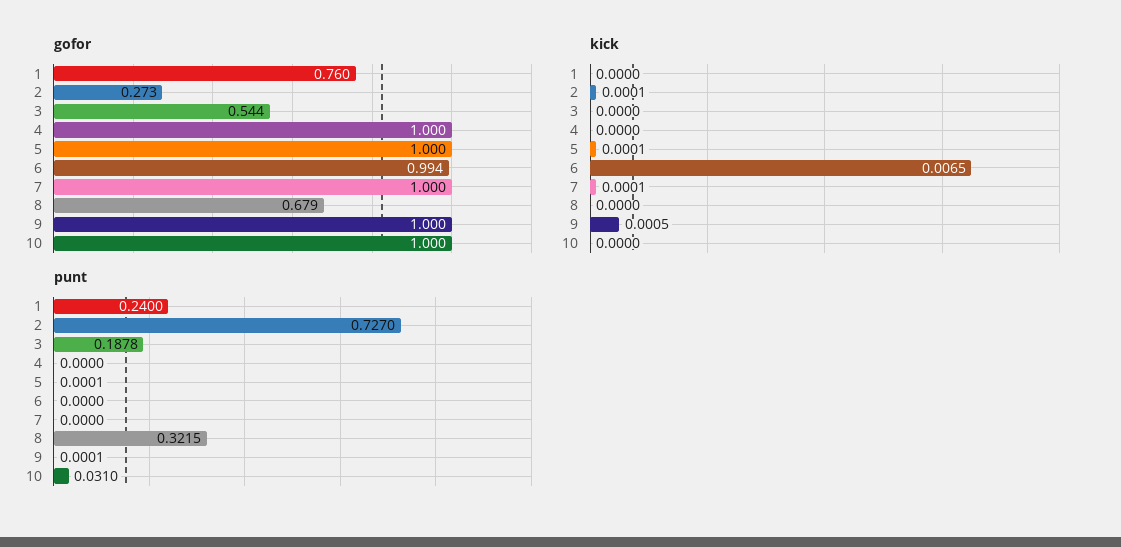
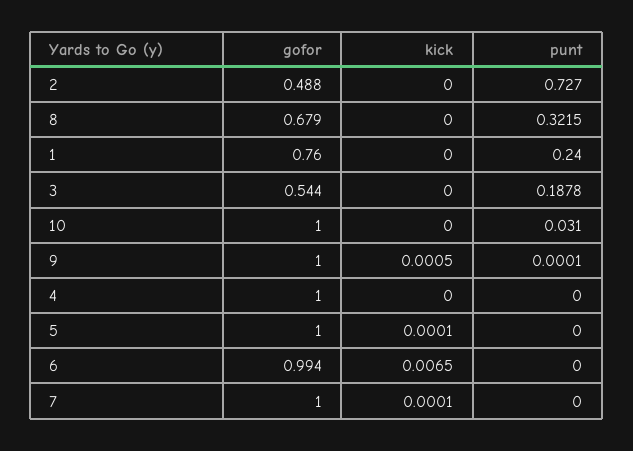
gofor, 2: 0.273 -> 0.488
kick, 2: 0.0001 -> 0
punt, 5: 0.0001 -> 0

